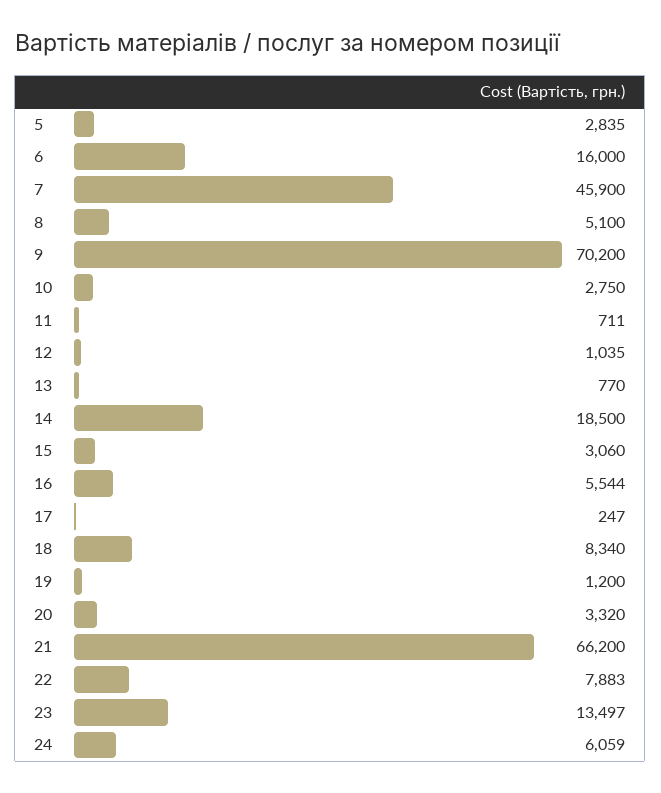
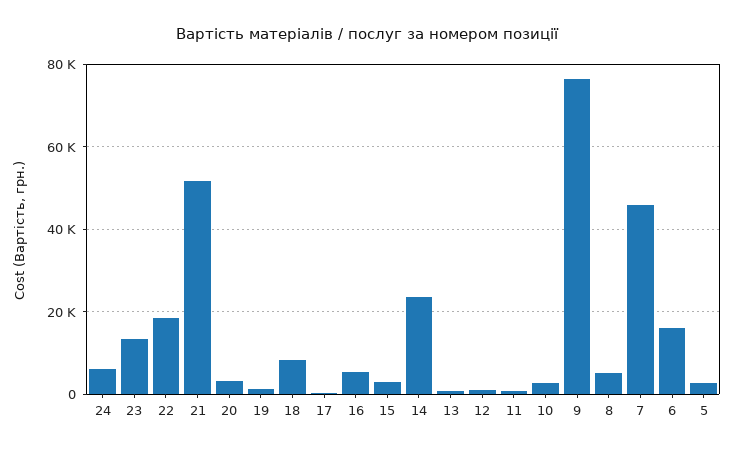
9: 70200 -> 76000
14: 18500 -> 24000
21: 66200 -> 52000
22: 7883 -> 18000

